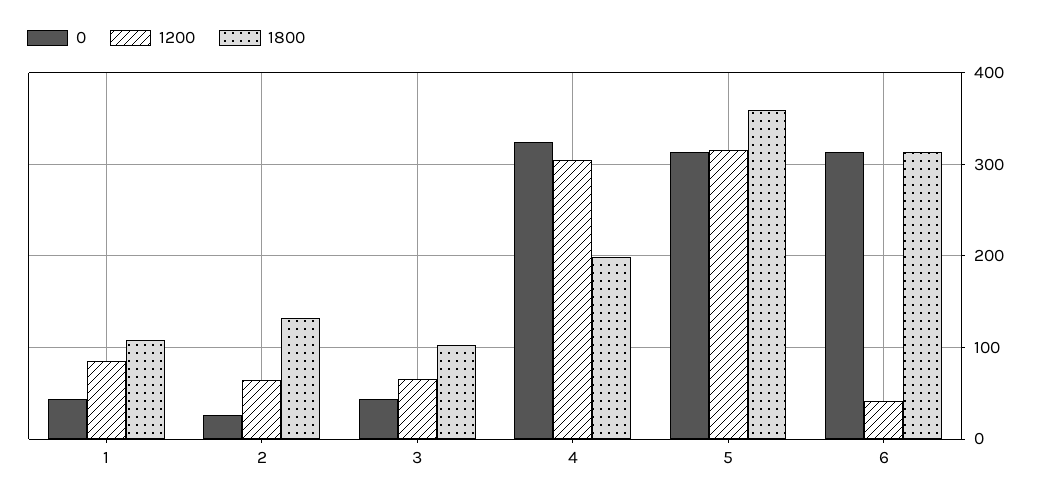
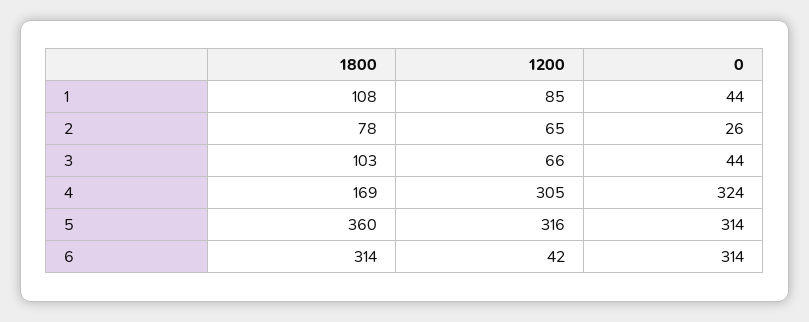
1800, 2: 130 -> 78
1800, 4: 200 -> 169

